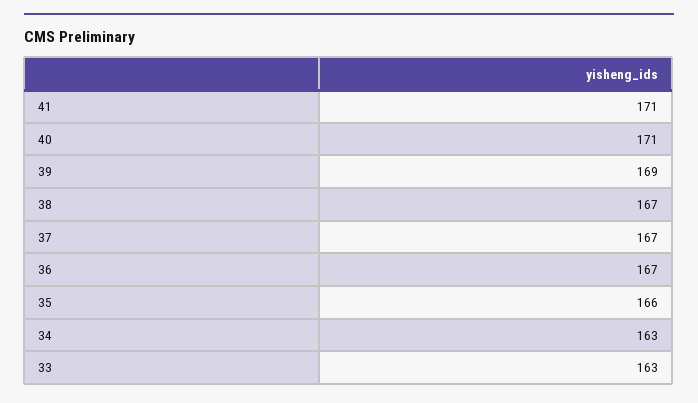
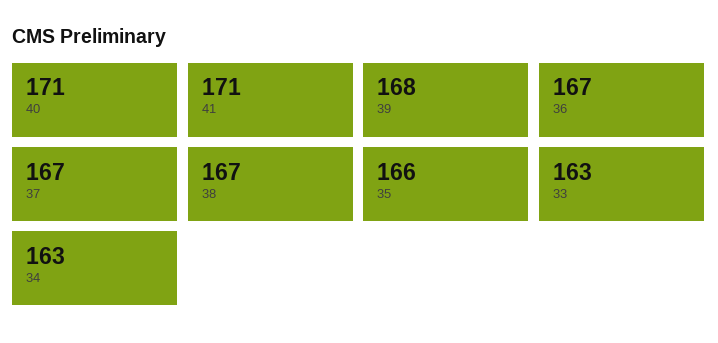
39: 169 -> 168

